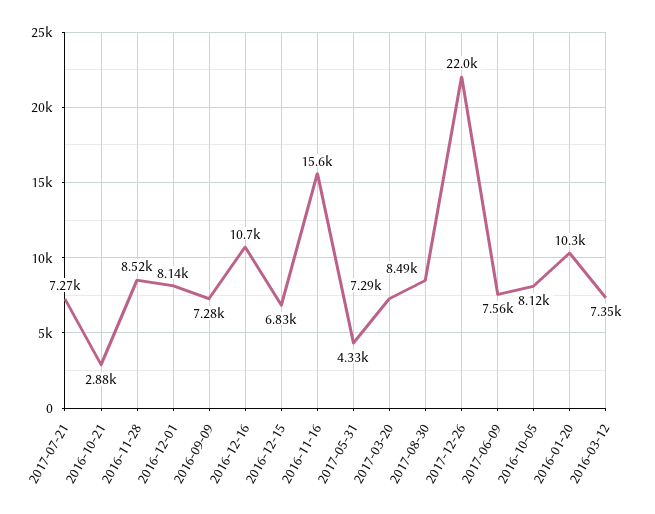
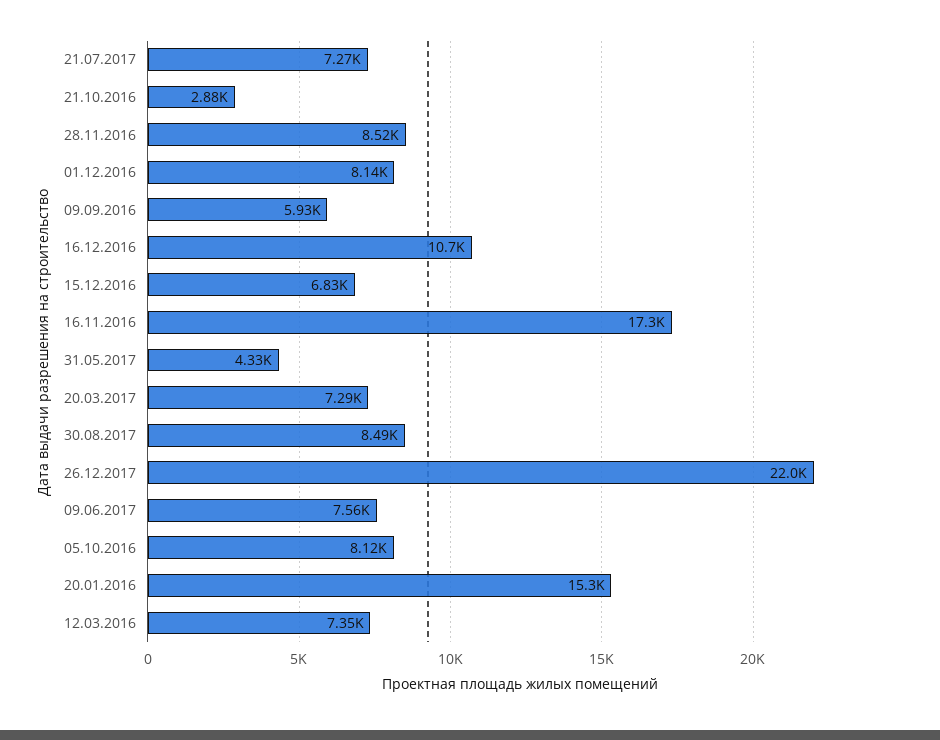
2016-09-09: 7280 -> 5930
2016-11-16: 15600 -> 17300
2016-01-20: 10300 -> 15300

